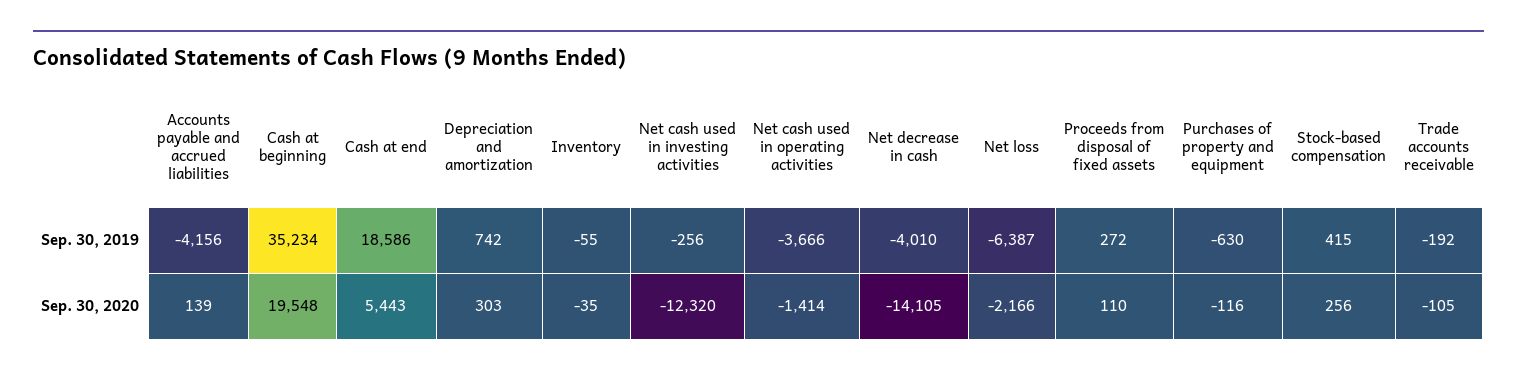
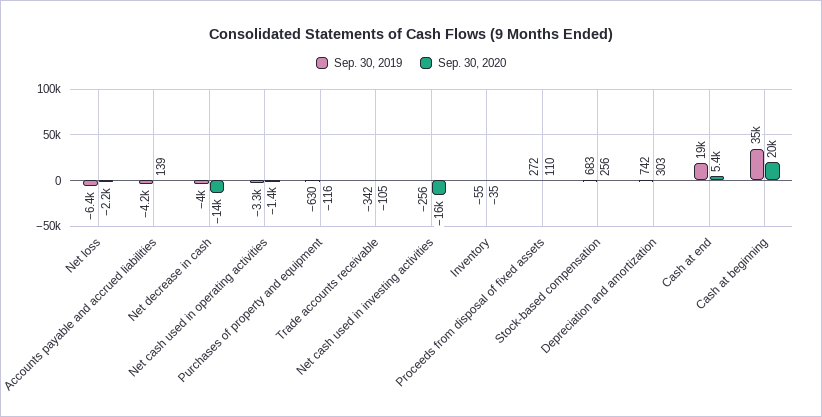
Sep. 30, 2019, Net cash used in operating activities: -3666 -> -3300
Sep. 30, 2019, Stock-based compensation: 415 -> 683
Sep. 30, 2019, Trade accounts receivable: -192 -> -342
Sep. 30, 2020, Net cash used in investing activities: -12320 -> -16000

